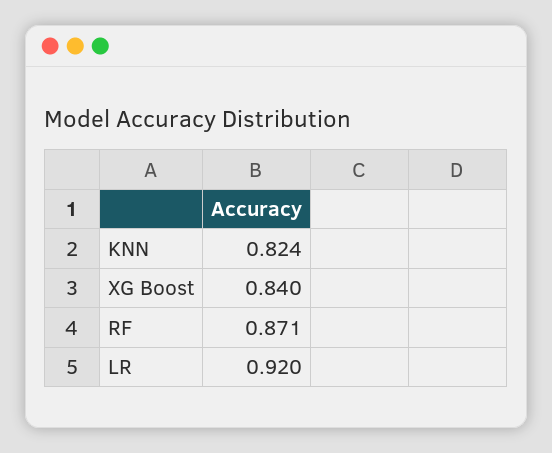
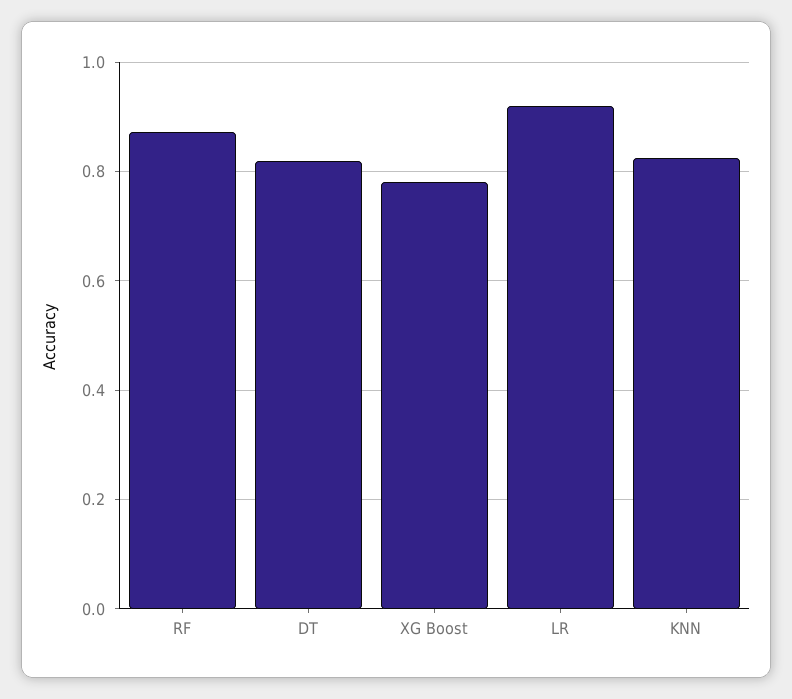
XG Boost: 0.84 -> 0.78
DT: none -> 0.82

